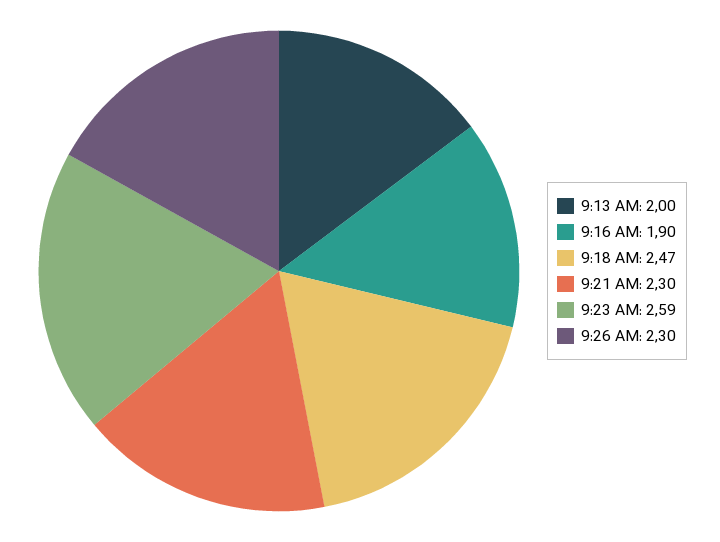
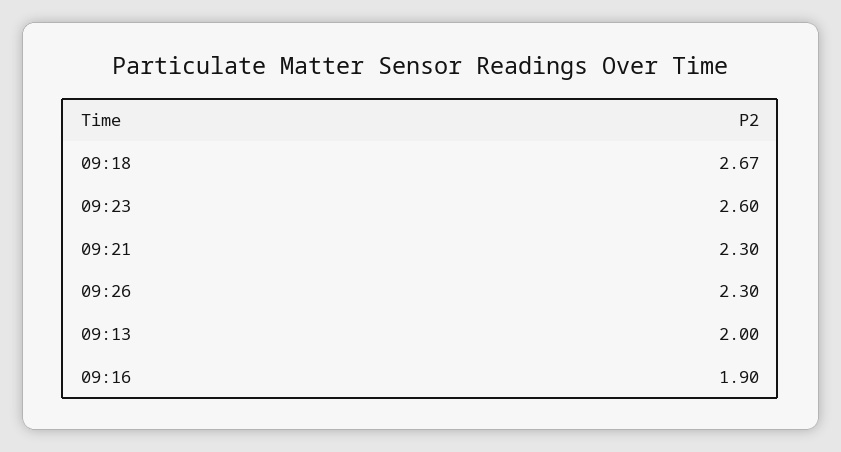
9:18 AM: 2.47 -> 2.67
9:23 AM: 2.59 -> 2.6

